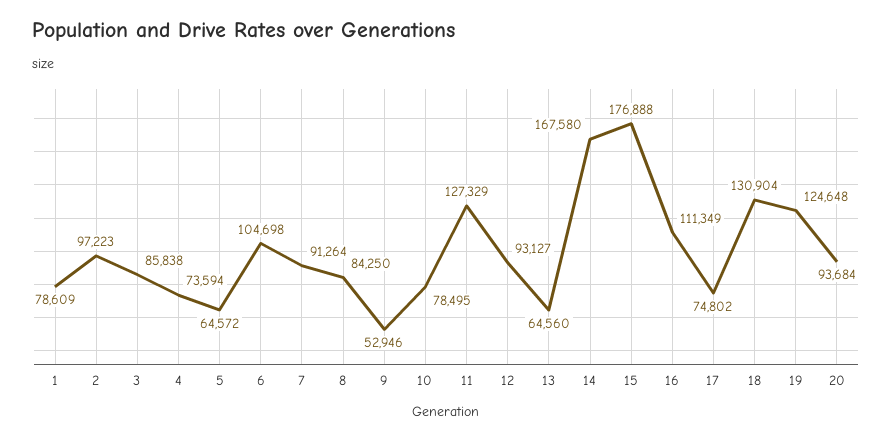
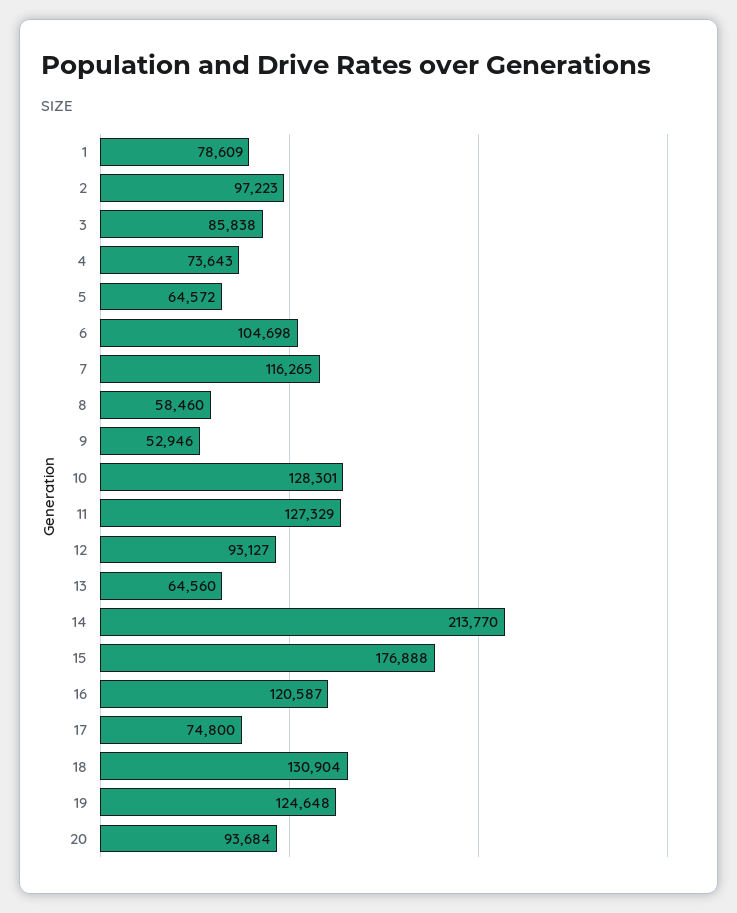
4: 73594 -> 73643
7: 91264 -> 116265
8: 84250 -> 58460
10: 78495 -> 128301
14: 167580 -> 213770
16: 111349 -> 120587
17: 74802 -> 74800

